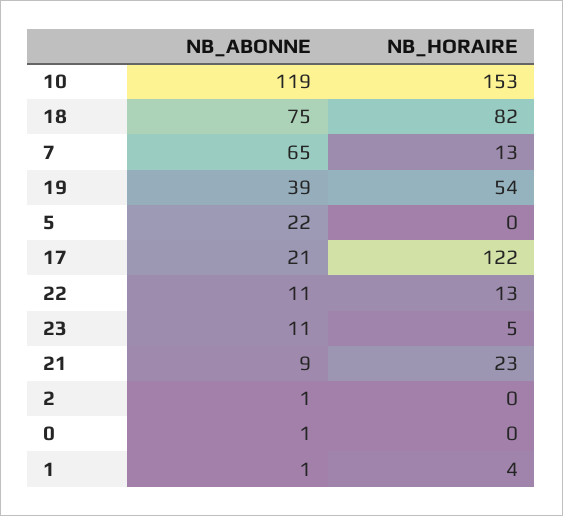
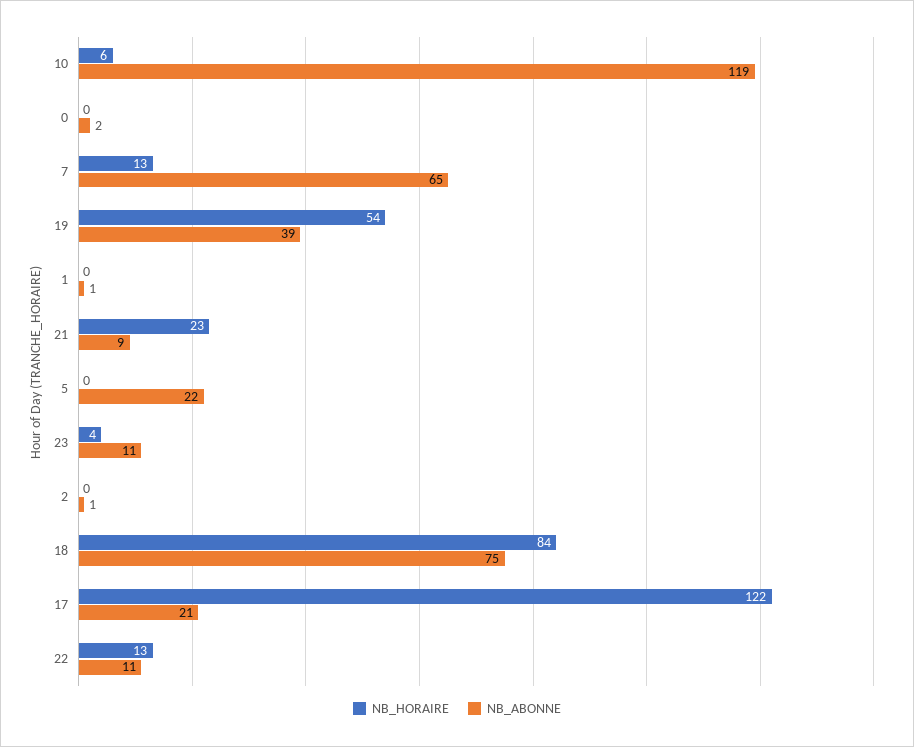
NB_HORAIRE, 10: 153 -> 6
NB_HORAIRE, 18: 82 -> 84
NB_HORAIRE, 23: 5 -> 4
NB_ABONNE, 0: 1 -> 2
NB_HORAIRE, 1: 4 -> 0

